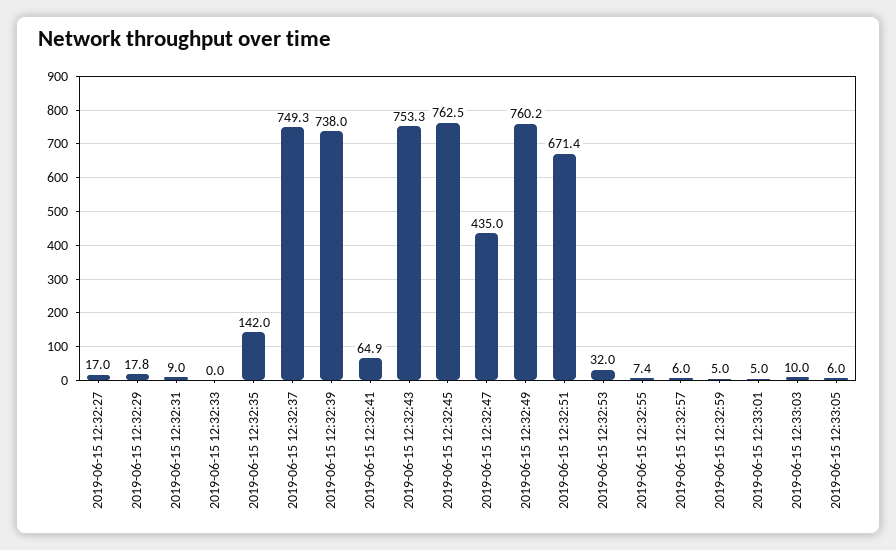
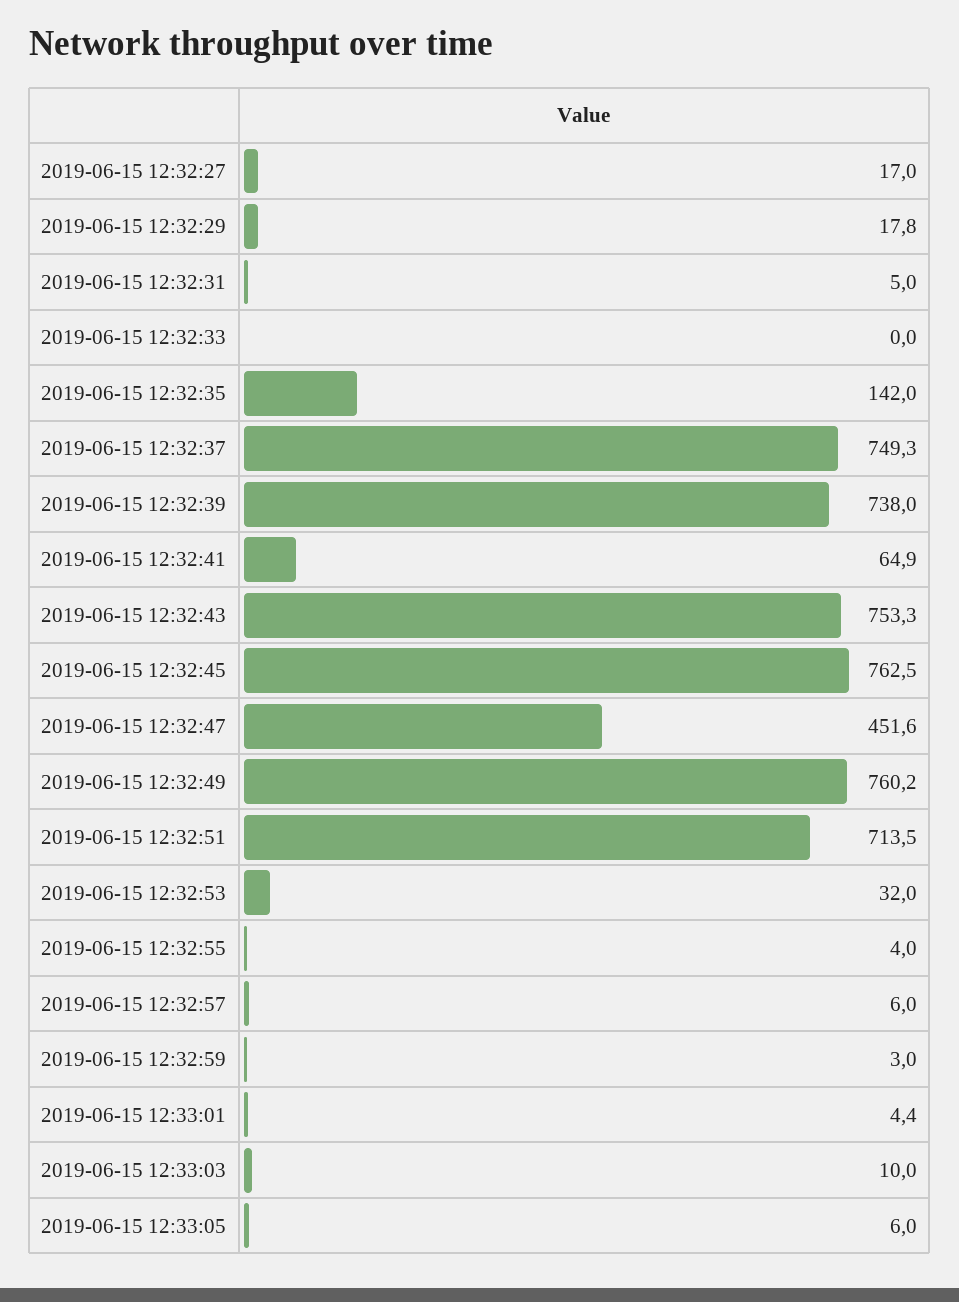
2019-06-15 12:32:31: 9 -> 5
2019-06-15 12:32:47: 435 -> 451.6
2019-06-15 12:32:51: 671.4 -> 713.5
2019-06-15 12:32:55: 7.4 -> 4
2019-06-15 12:32:59: 5 -> 3
2019-06-15 12:33:01: 5 -> 4.4

